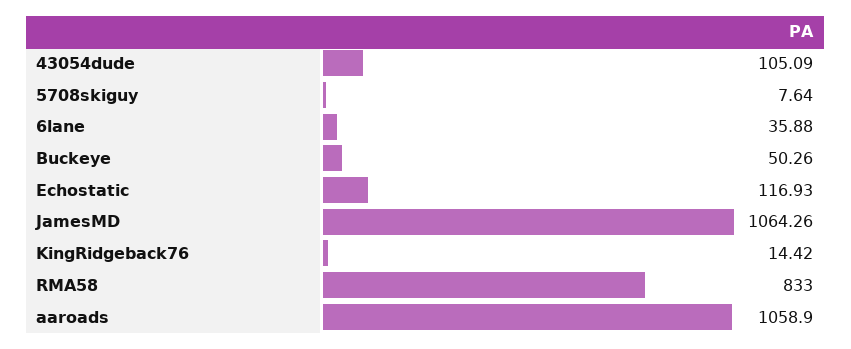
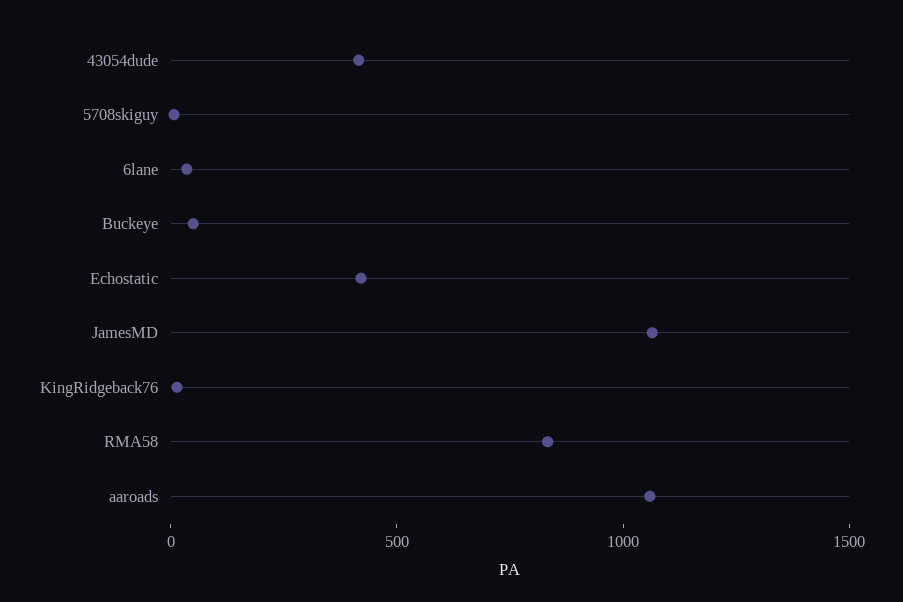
43054dude: 105.09 -> 400
Echostatic: 116.93 -> 400

